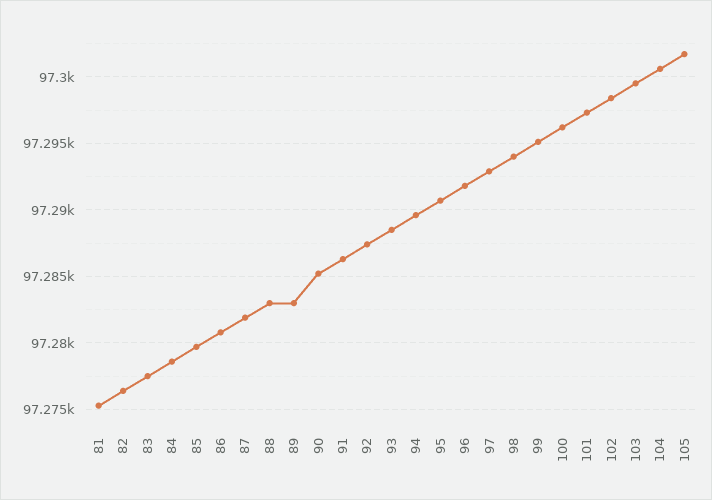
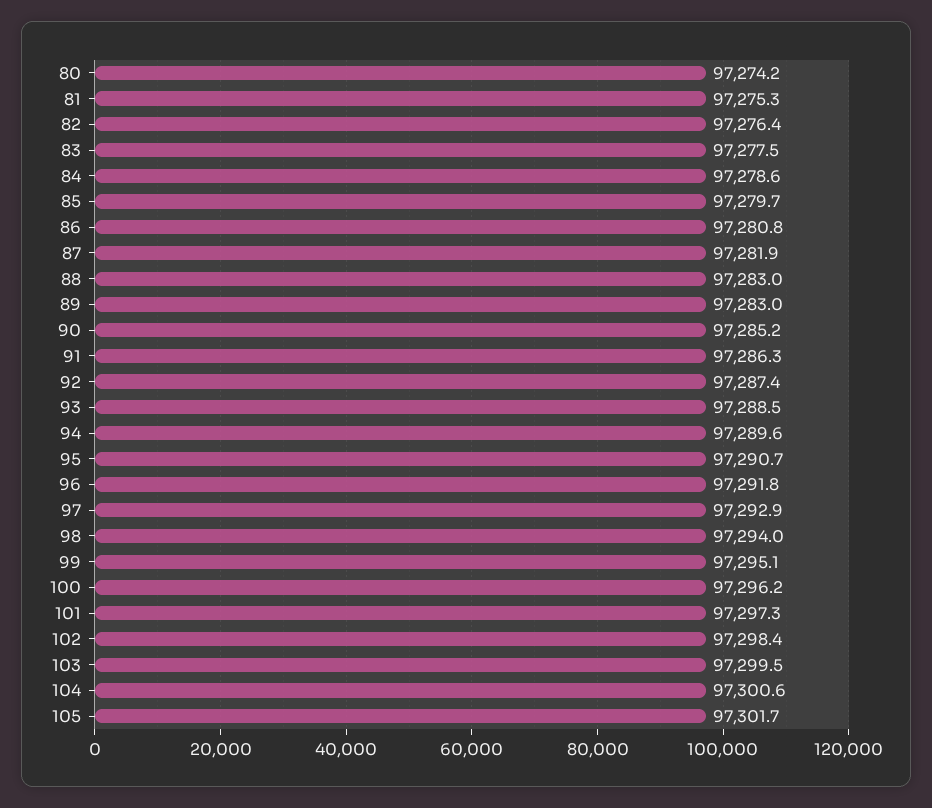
80: none -> 97274.2

